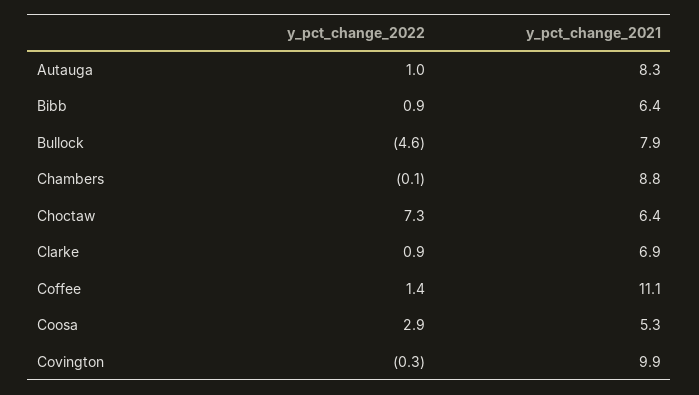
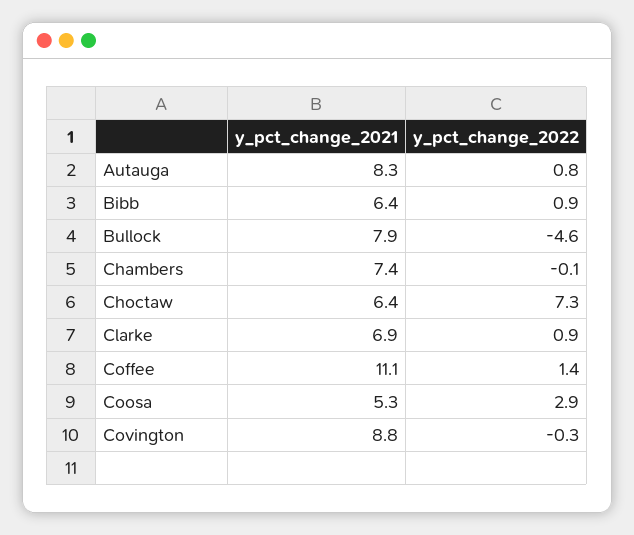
y_pct_change_2022, Autauga: 1 -> 0.8
y_pct_change_2021, Chambers: 8.8 -> 7.4
y_pct_change_2021, Covington: 9.9 -> 8.8

